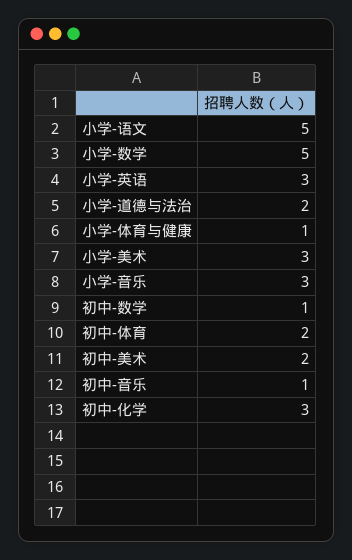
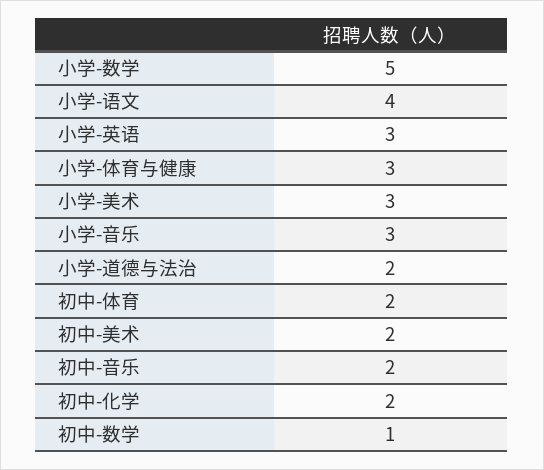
小学-语文: 5 -> 4
小学-体育与健康: 1 -> 3
初中-音乐: 1 -> 2
初中-化学: 3 -> 2

